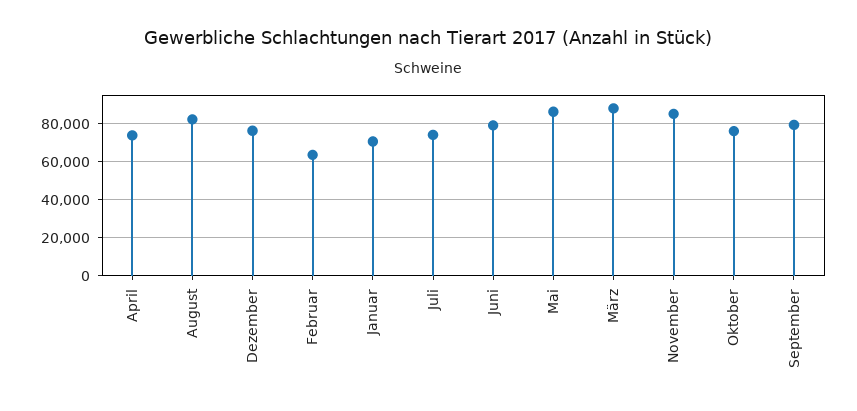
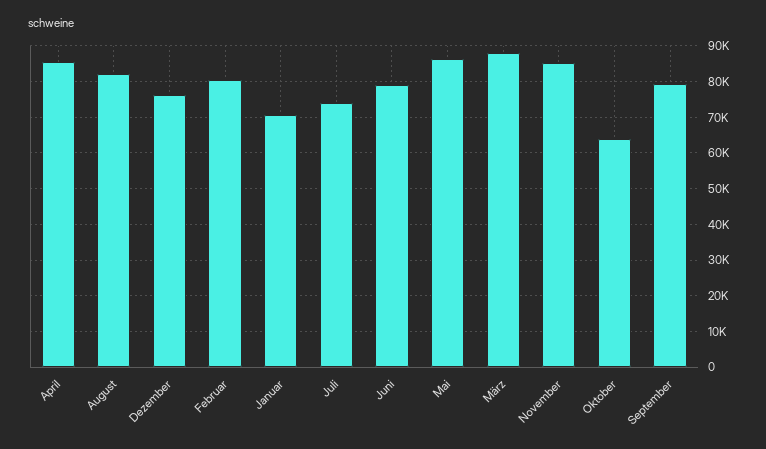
April: 75000 -> 86000
Februar: 65000 -> 80000
Oktober: 75000 -> 64000

